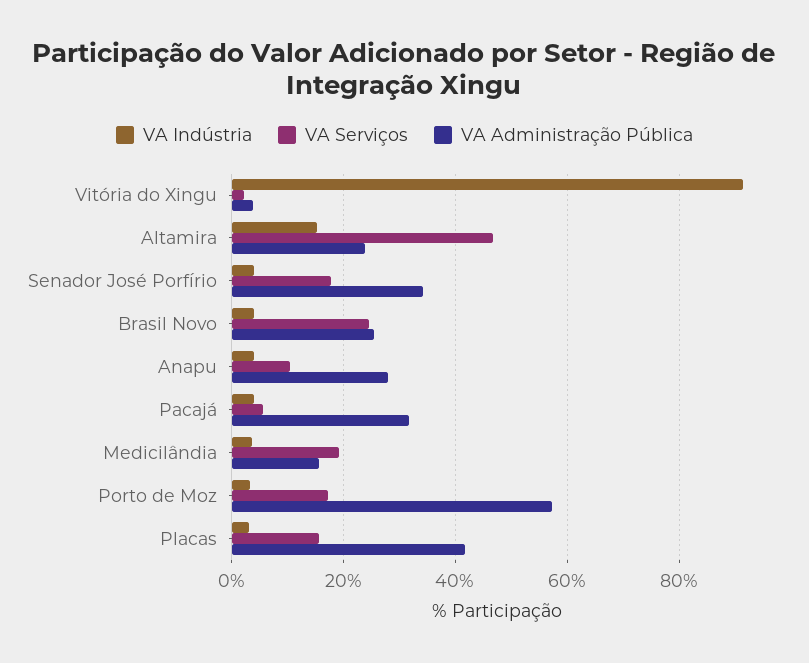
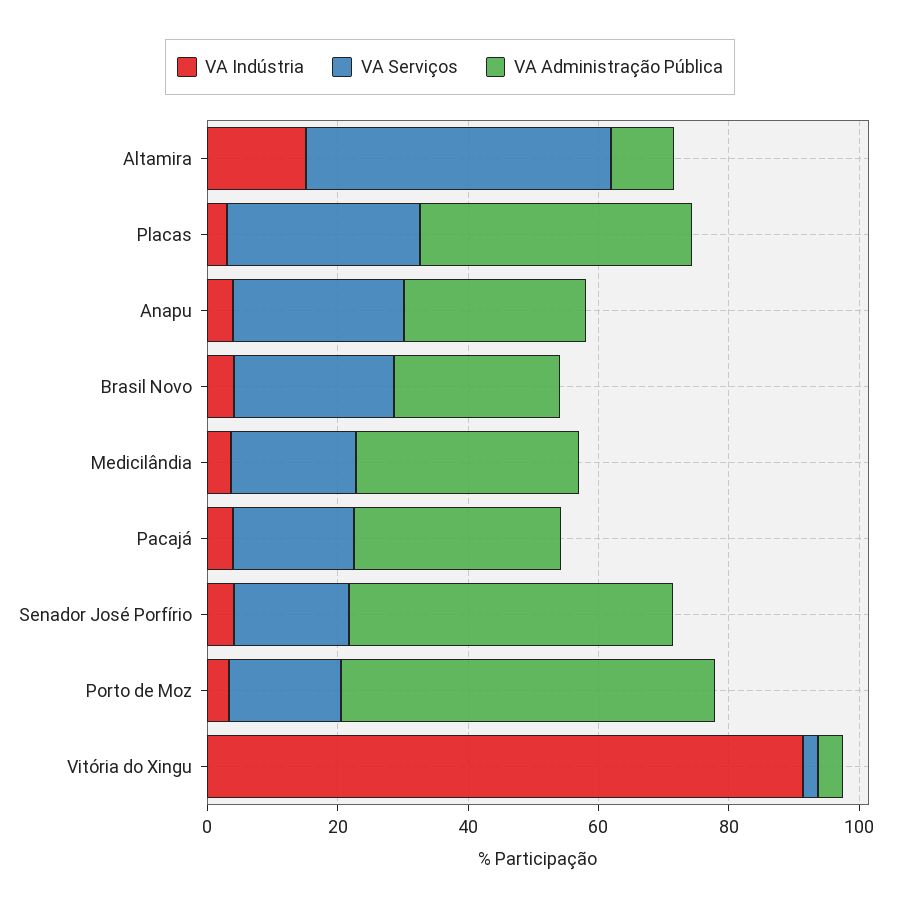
VA Administração Pública, Altamira: 24 -> 10
VA Administração Pública, Senador José Porfírio: 34 -> 50
VA Serviços, Anapu: 10 -> 25
VA Serviços, Pacajá: 6 -> 20
VA Administração Pública, Medicilândia: 16 -> 35
VA Serviços, Placas: 16 -> 30

